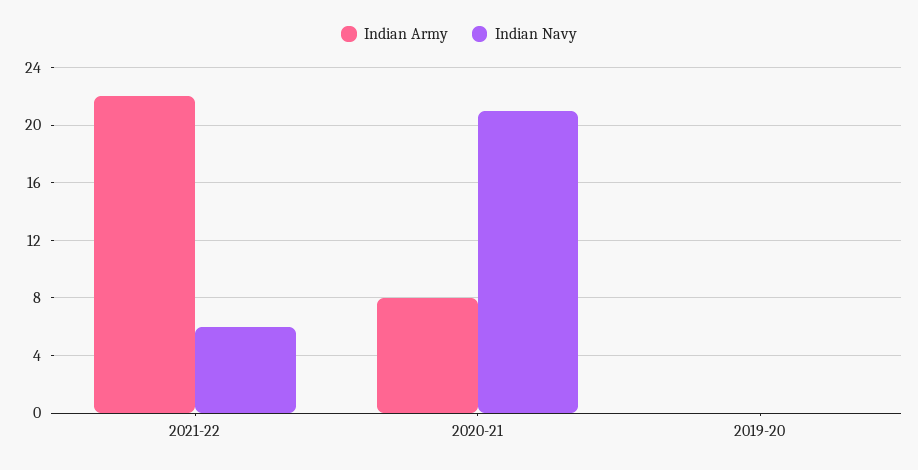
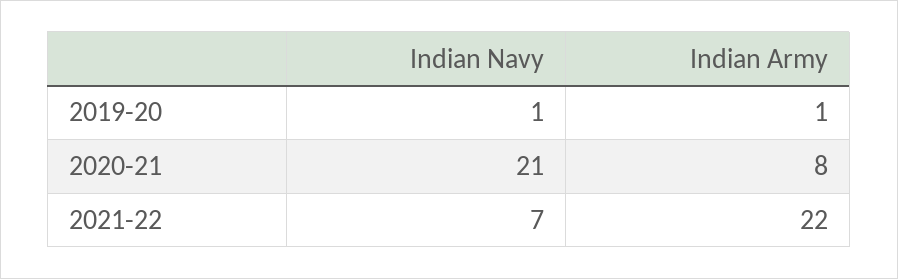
Indian Navy, 2021-22: 6 -> 7
Indian Army, 2019-20: 0 -> 1
Indian Navy, 2019-20: 0 -> 1

